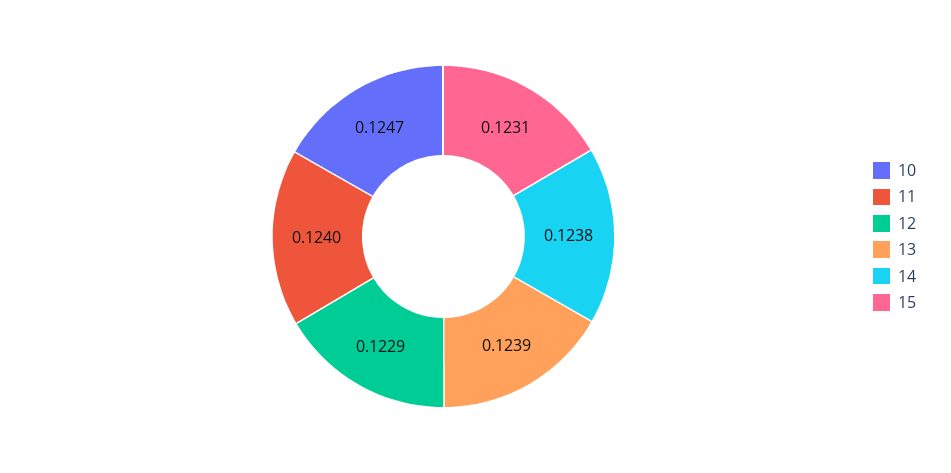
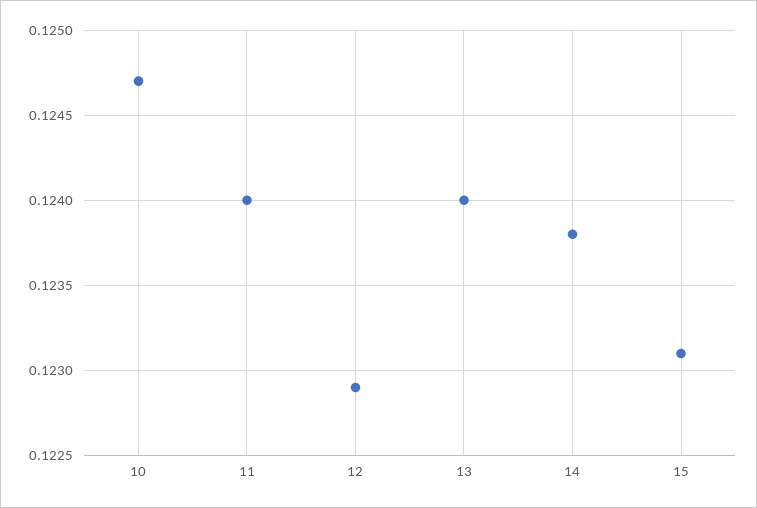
13: 0.1239 -> 0.124

